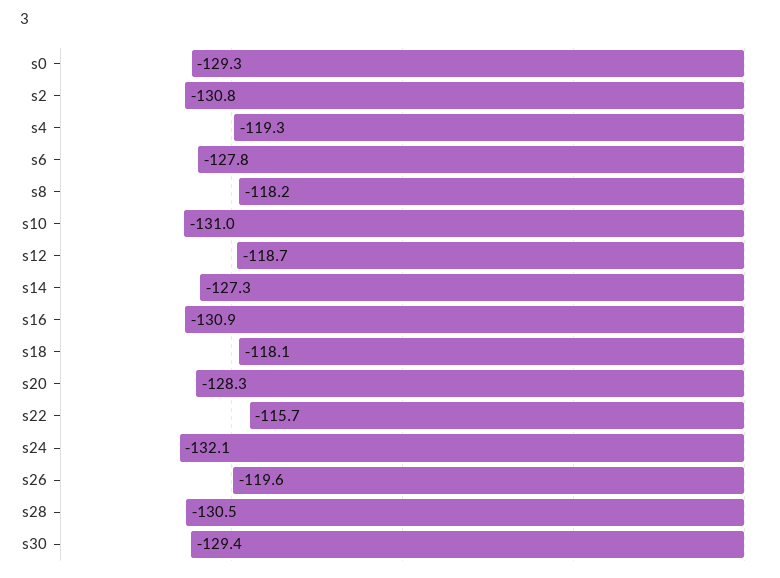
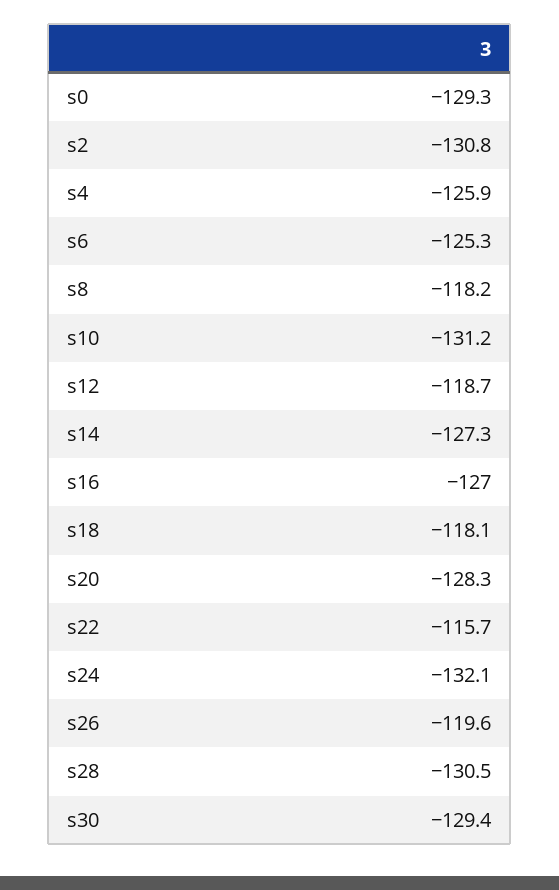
s4: -119.3 -> -125.9
s6: -127.8 -> -125.3
s10: -131 -> -131.2
s16: -130.9 -> -127

